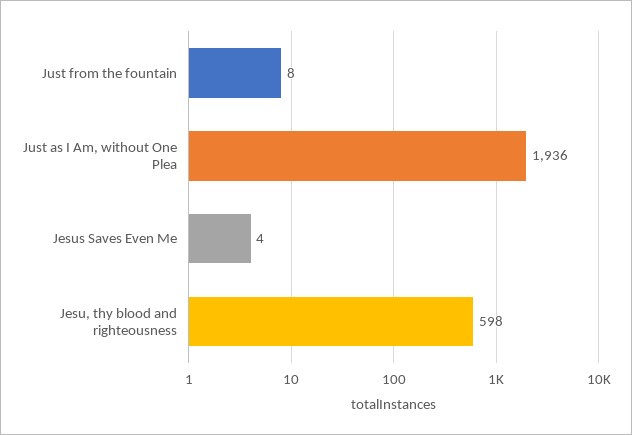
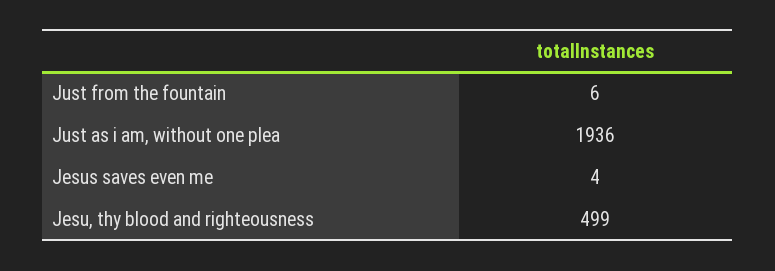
Just from the fountain: 8 -> 6
Jesu, thy blood and righteousness: 598 -> 499

